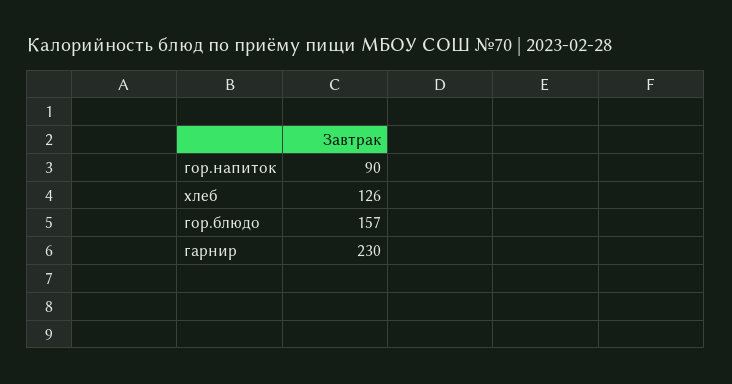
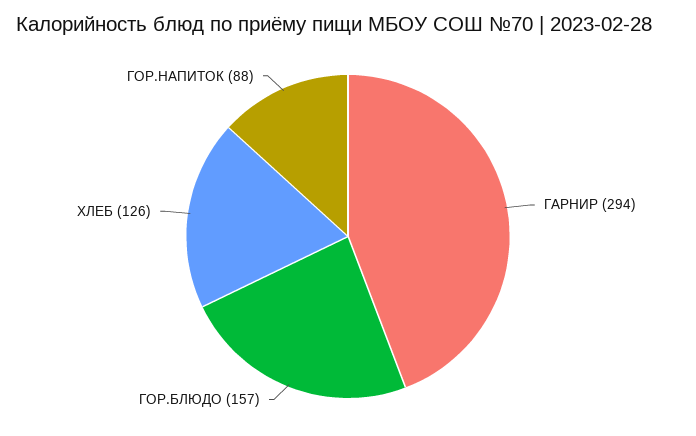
гор.напиток: 90 -> 88
гарнир: 230 -> 294

